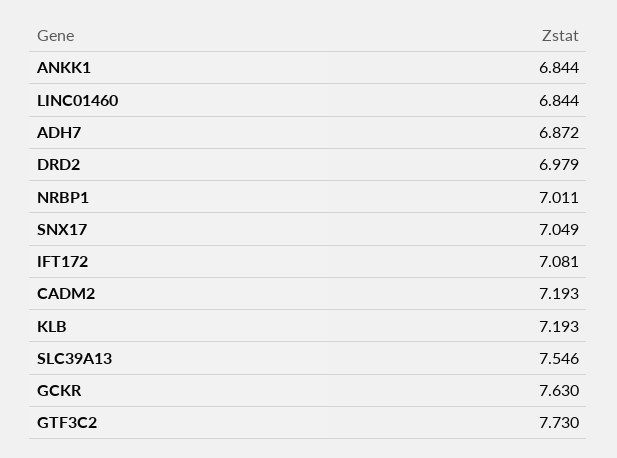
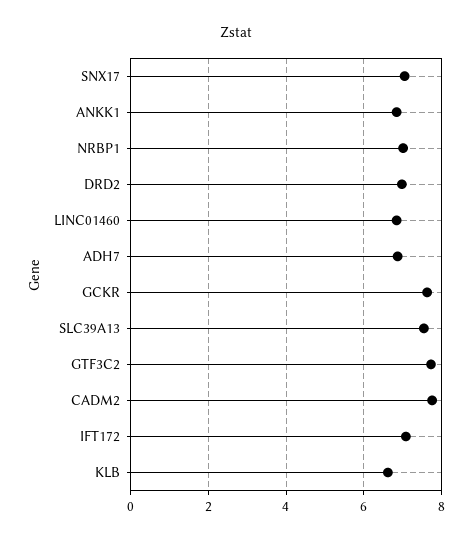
CADM2: 7.193 -> 7.8
KLB: 7.193 -> 6.6

